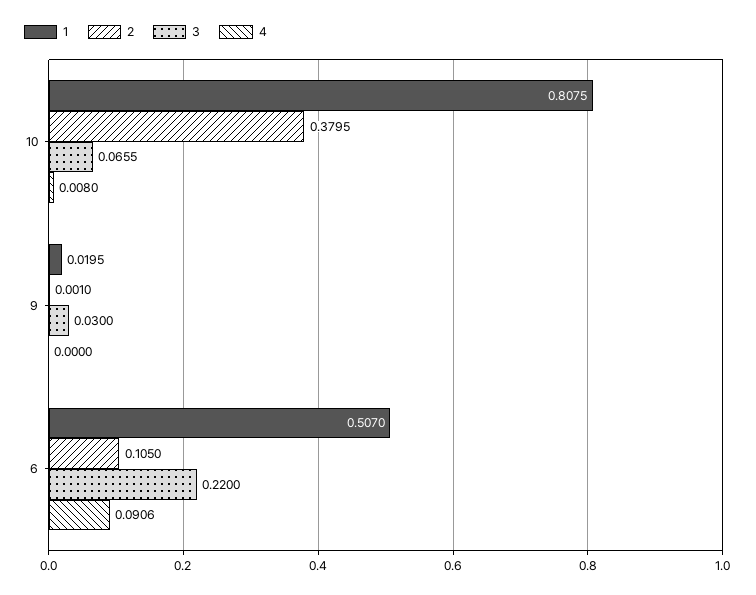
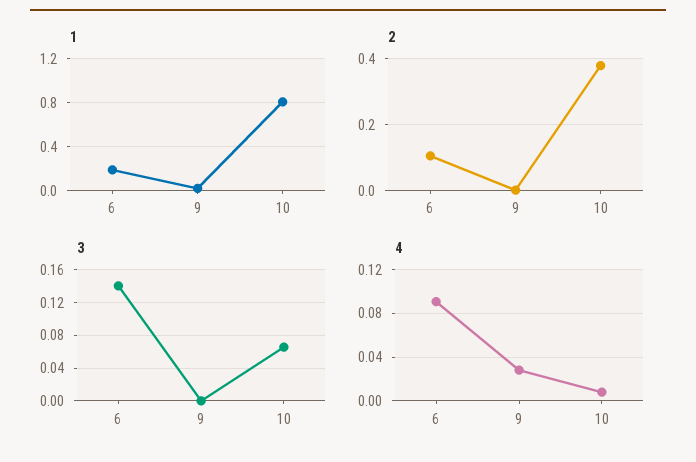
3, 9: 0.03 -> 0
4, 9: 0 -> 0.03
1, 6: 0.507 -> 0.2
3, 6: 0.22 -> 0.14

